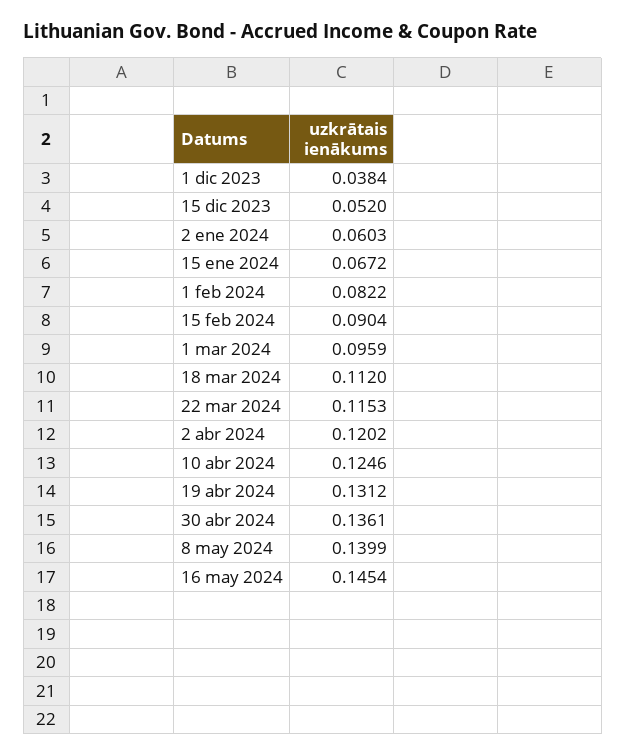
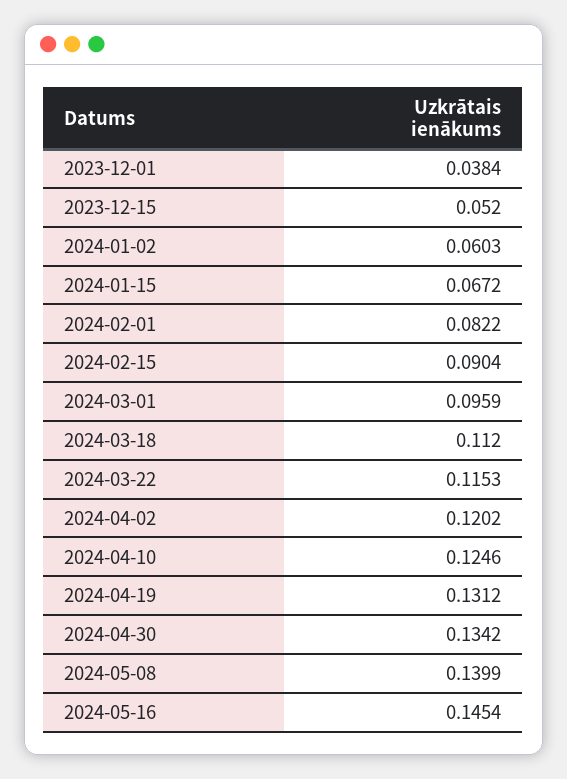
30 abr 2024: 0.1361 -> 0.1342

